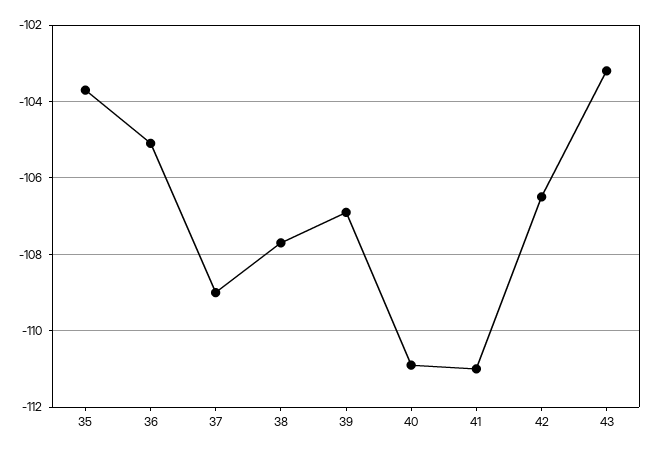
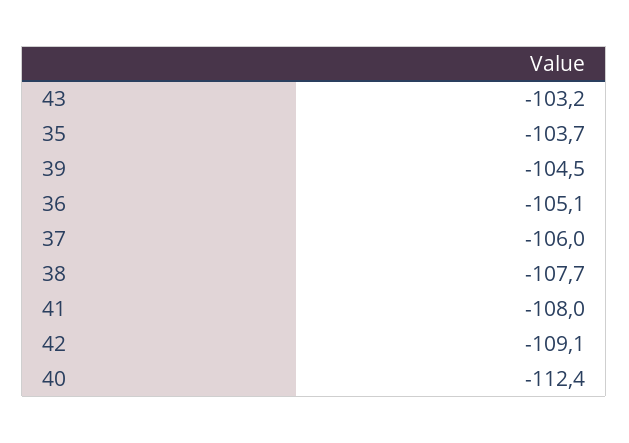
37: -109 -> -106
39: -107 -> -104.5
40: -111 -> -112.4
41: -111 -> -108
42: -106.5 -> -109.1

